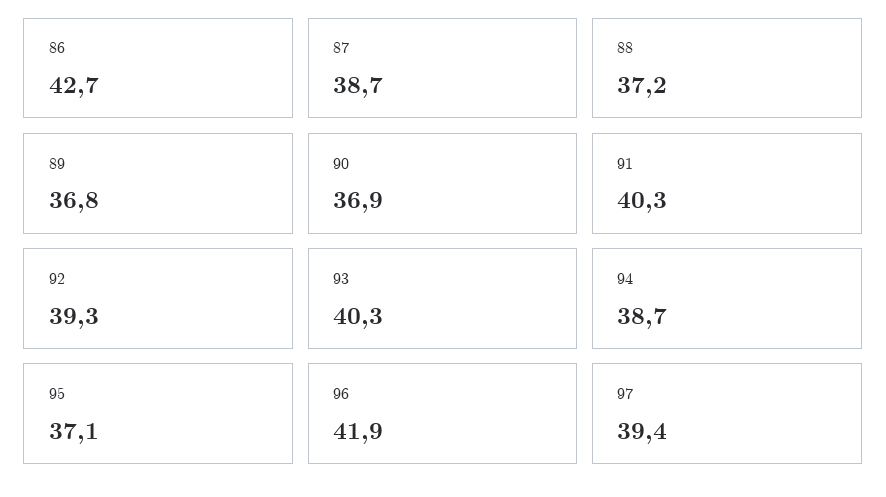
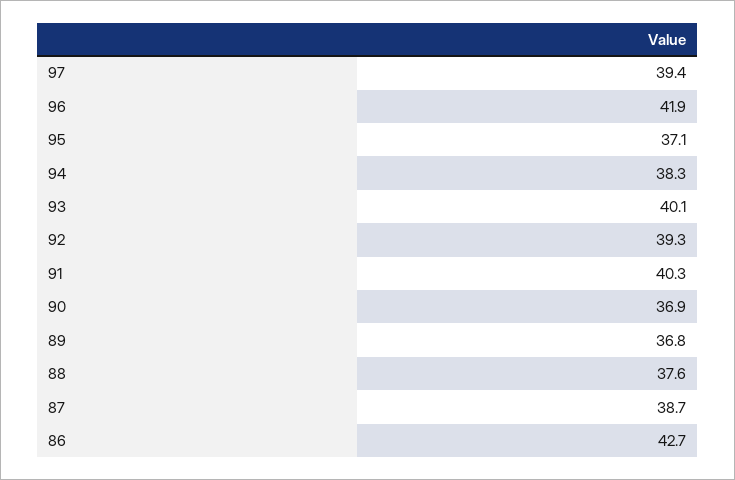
88: 37.2 -> 37.6
93: 40.3 -> 40.1
94: 38.7 -> 38.3

